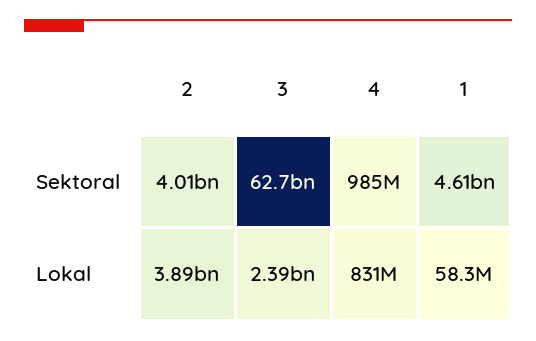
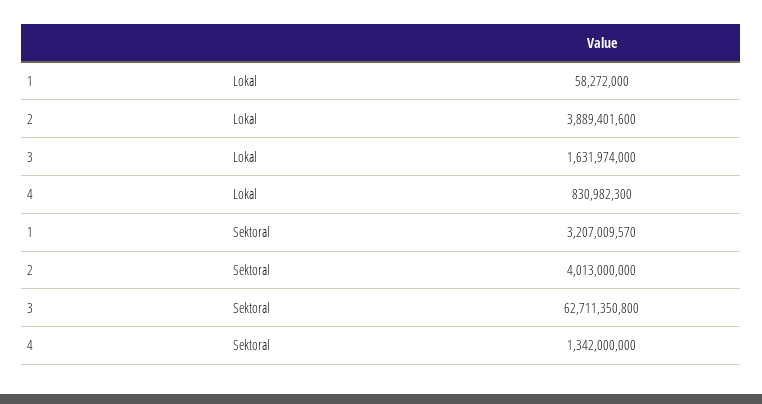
4, Sektoral: 985000000 -> 1342000000
1, Sektoral: 4610000000 -> 3207009570
3, Lokal: 2390000000 -> 1631974000

